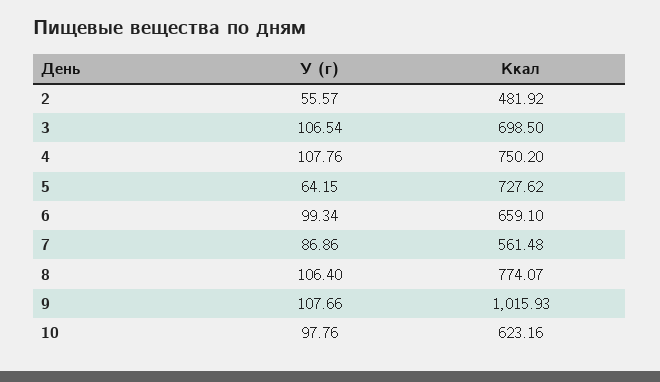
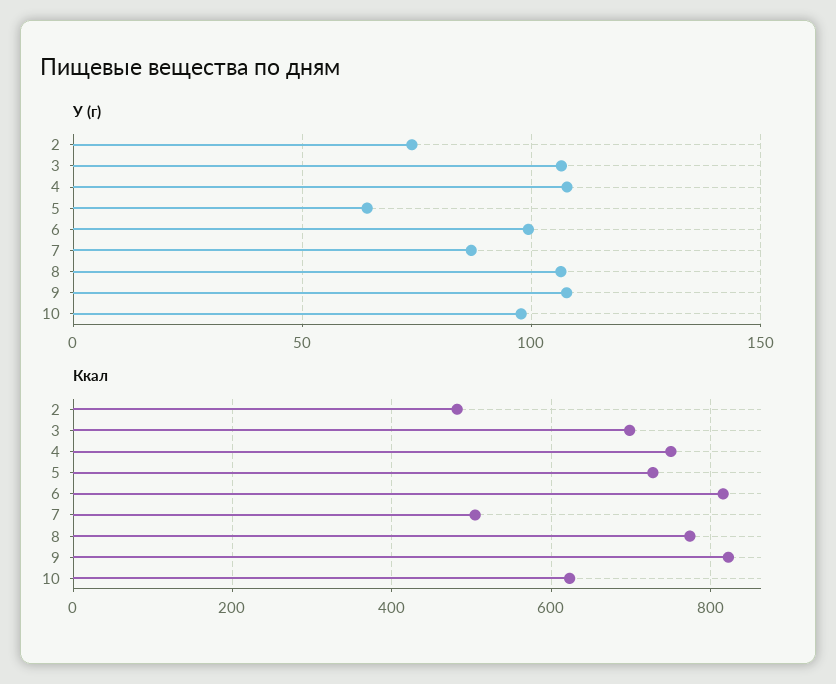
У (г), 2: 55.57 -> 75
Ккал, 6: 659.1 -> 820
Ккал, 7: 561.48 -> 500
Ккал, 9: 1015.93 -> 820

